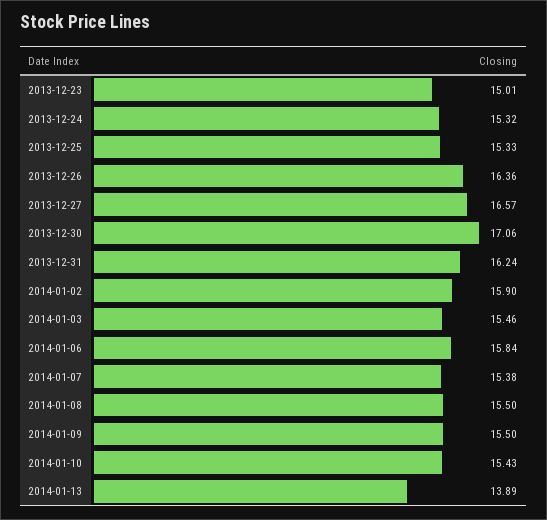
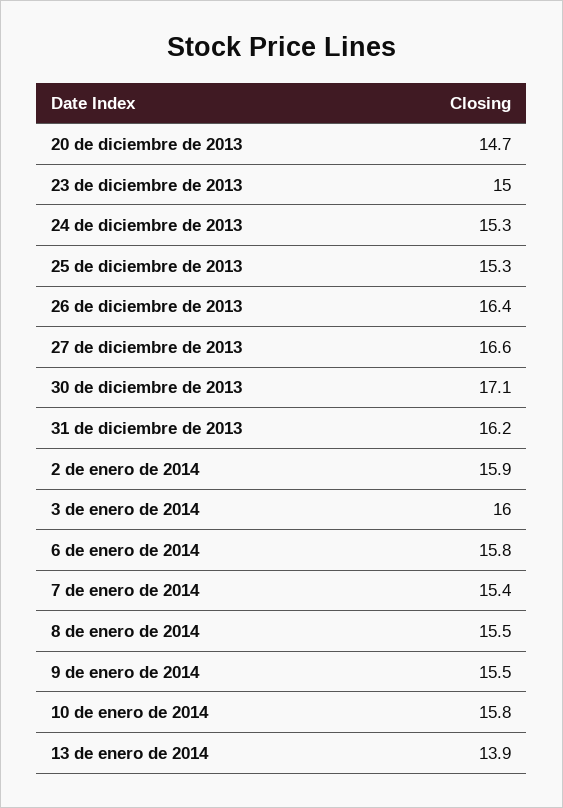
2014-01-03: 15.46 -> 16
2014-01-10: 15.43 -> 15.8
20 de diciembre de 2013: none -> 14.7

